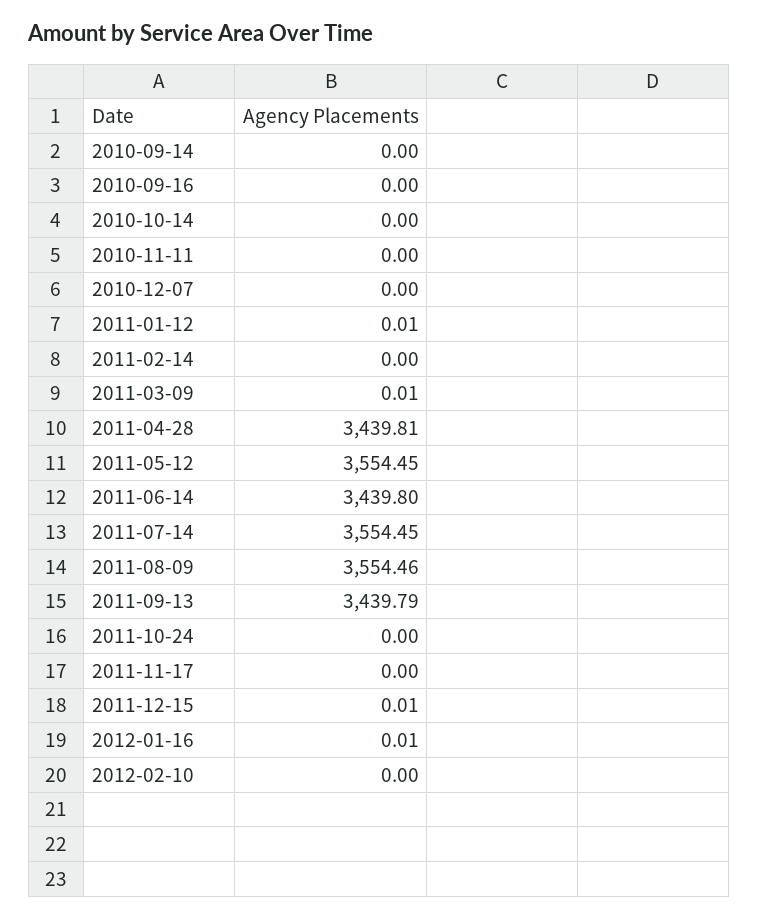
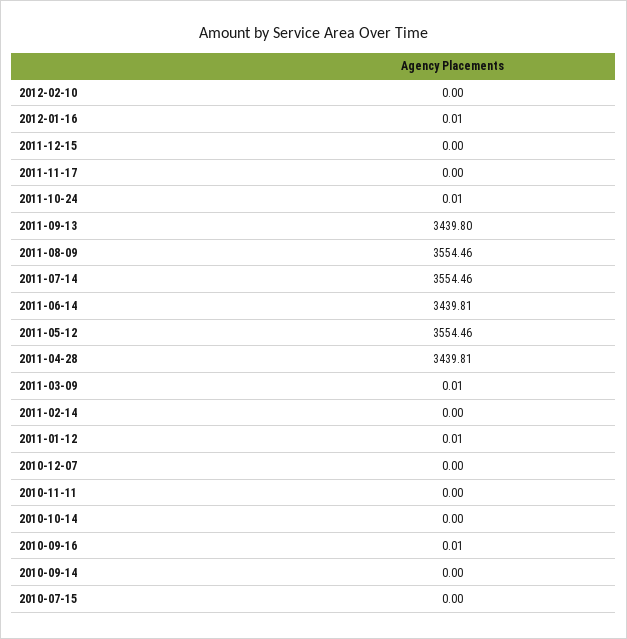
2010-09-16: 0 -> 0.01
2011-05-12: 3554.45 -> 3554.46
2011-06-14: 3439.8 -> 3439.81
2011-07-14: 3554.45 -> 3554.46
2011-09-13: 3439.79 -> 3439.8
2011-10-24: 0 -> 0.01
2011-12-15: 0.01 -> 0
2010-07-15: none -> 0

